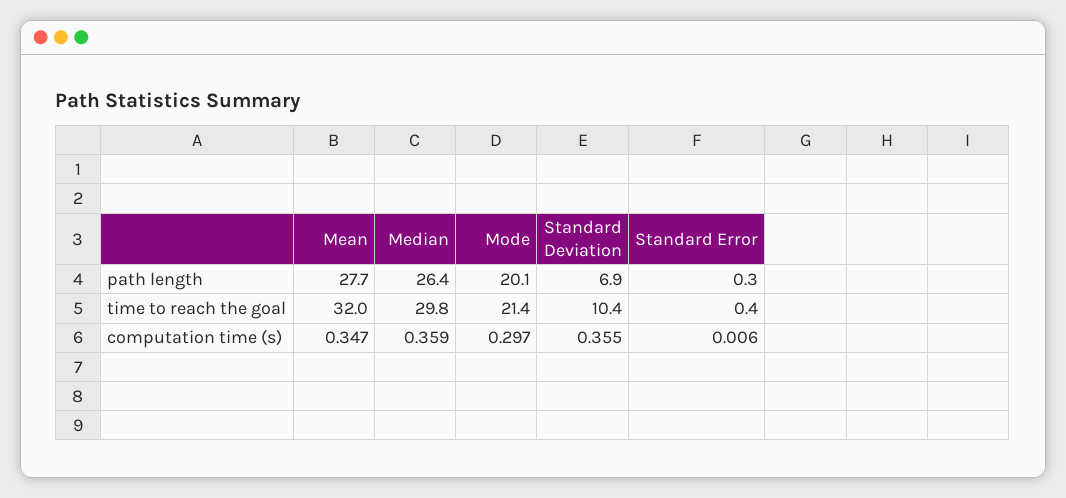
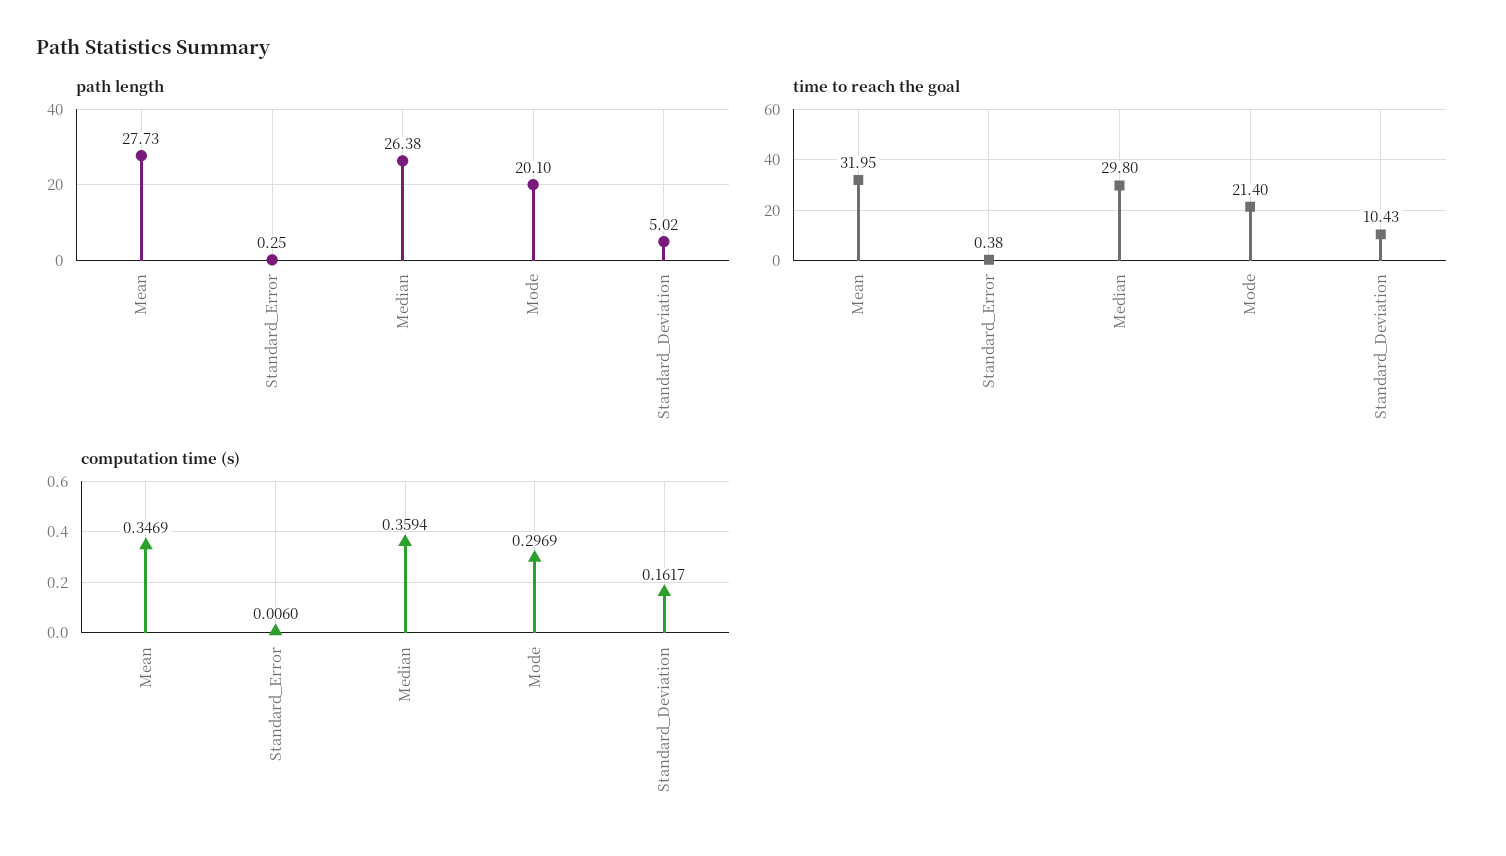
path length, Standard Deviation: 6.9 -> 5.02
computation time (s), Standard Deviation: 0.355 -> 0.1617

